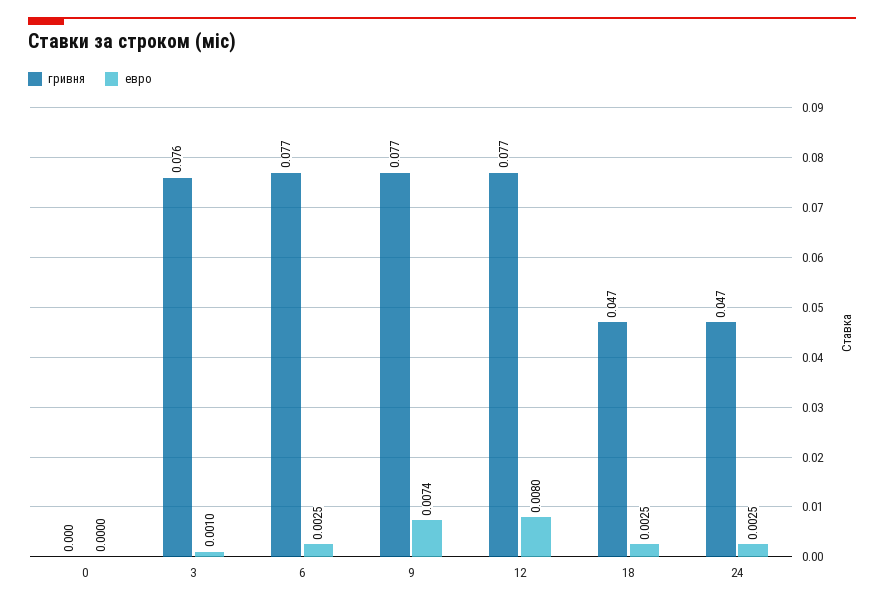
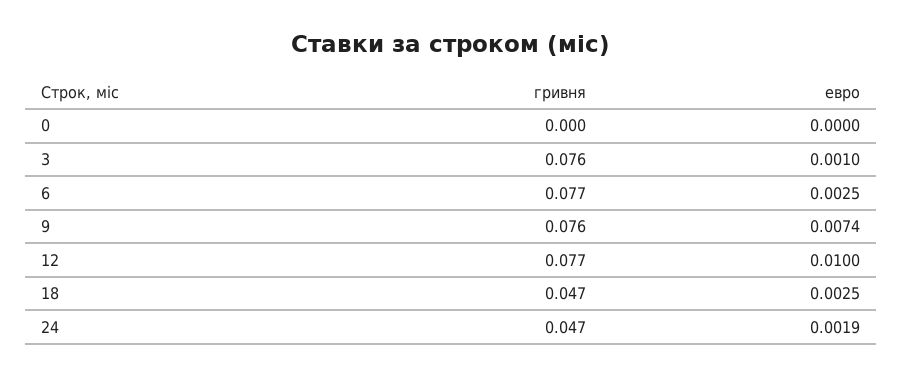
гривня, 9: 0.077 -> 0.076
евро, 12: 0.008 -> 0.01
евро, 24: 0.0025 -> 0.0019

